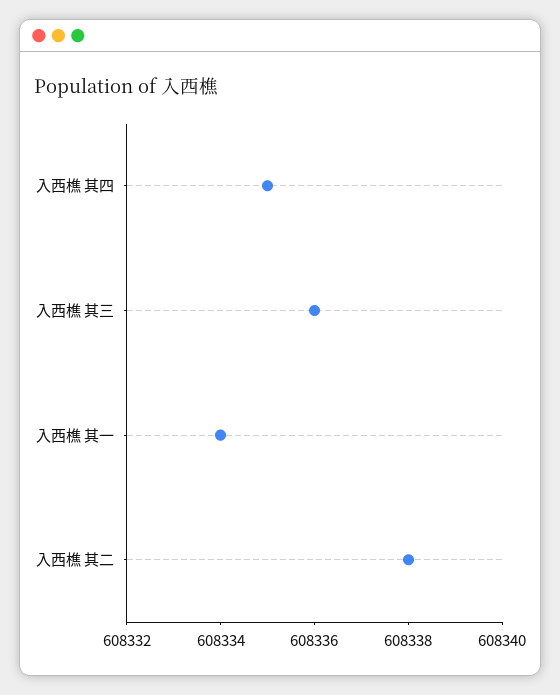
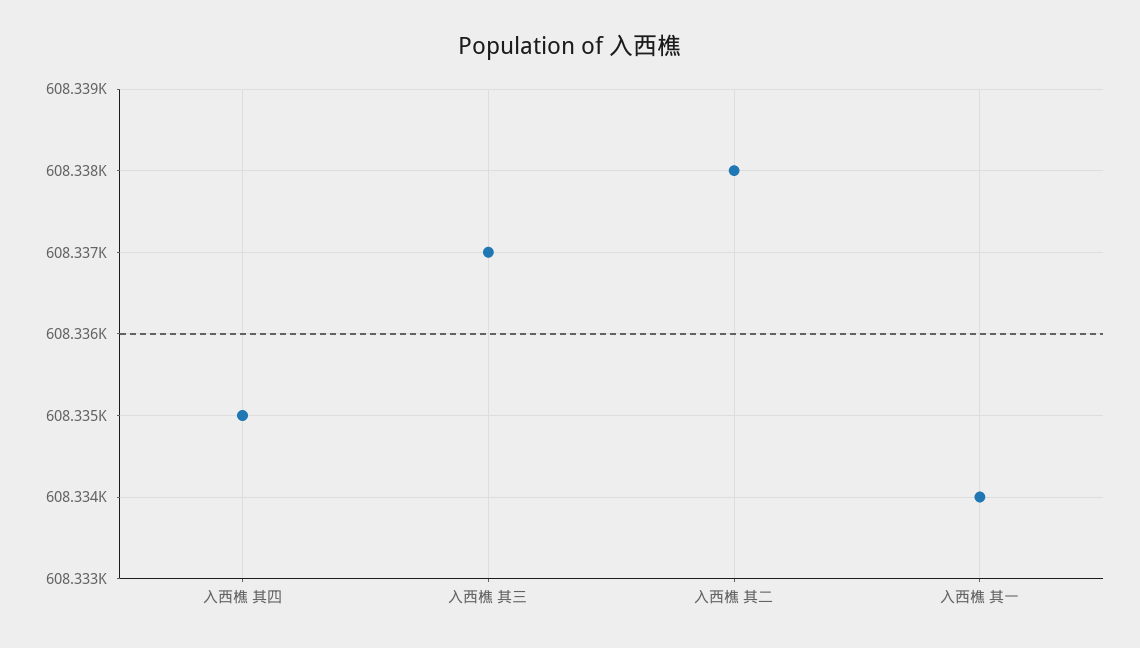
入西樵 其三: 608336 -> 608337

